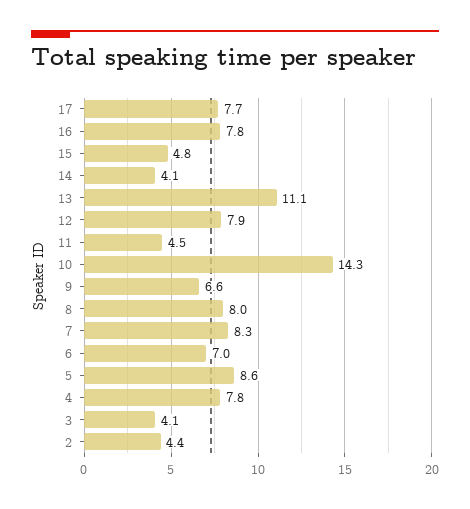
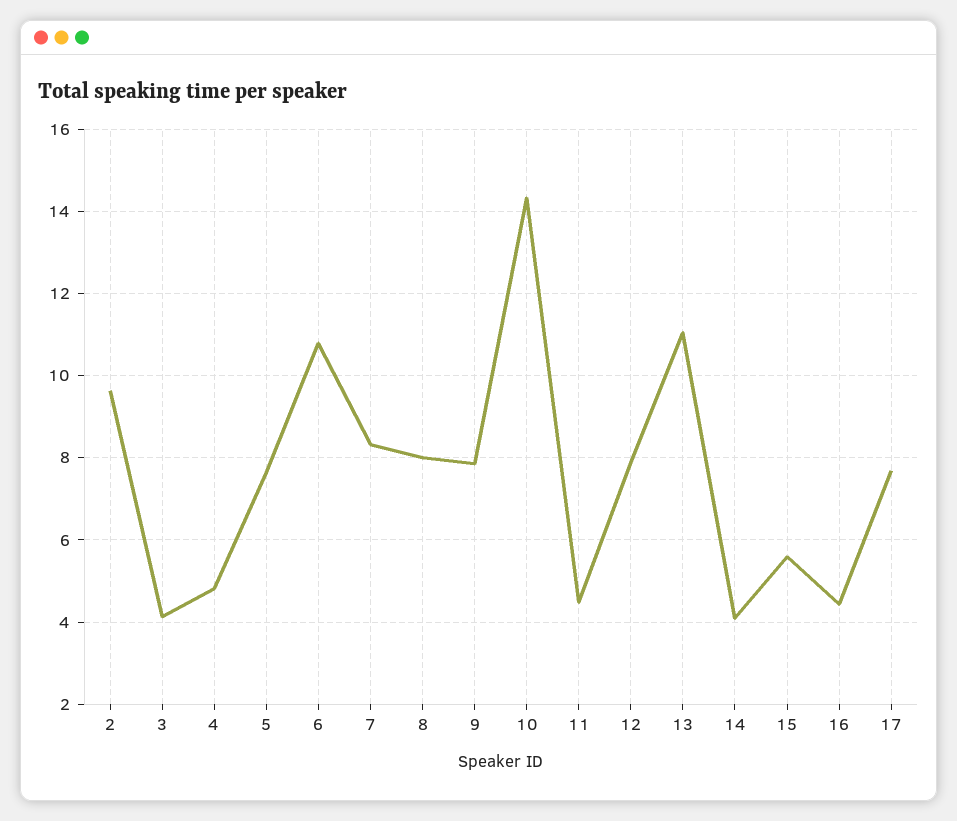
16: 7.8 -> 4.4
15: 4.8 -> 5.6
9: 6.6 -> 7.8
6: 7 -> 10.8
5: 8.6 -> 7.6
4: 7.8 -> 4.8
2: 4.4 -> 9.6

